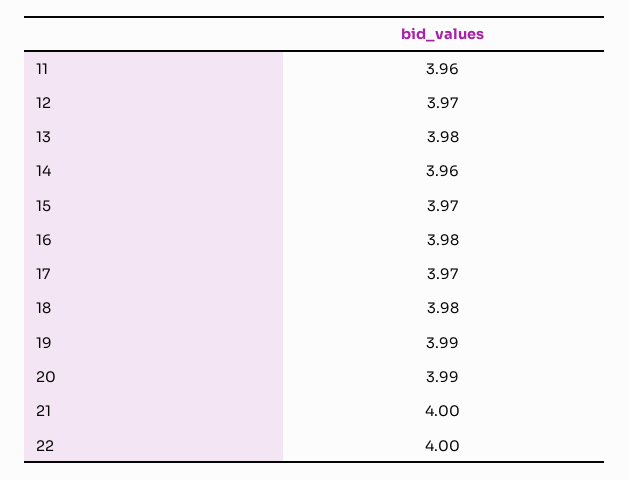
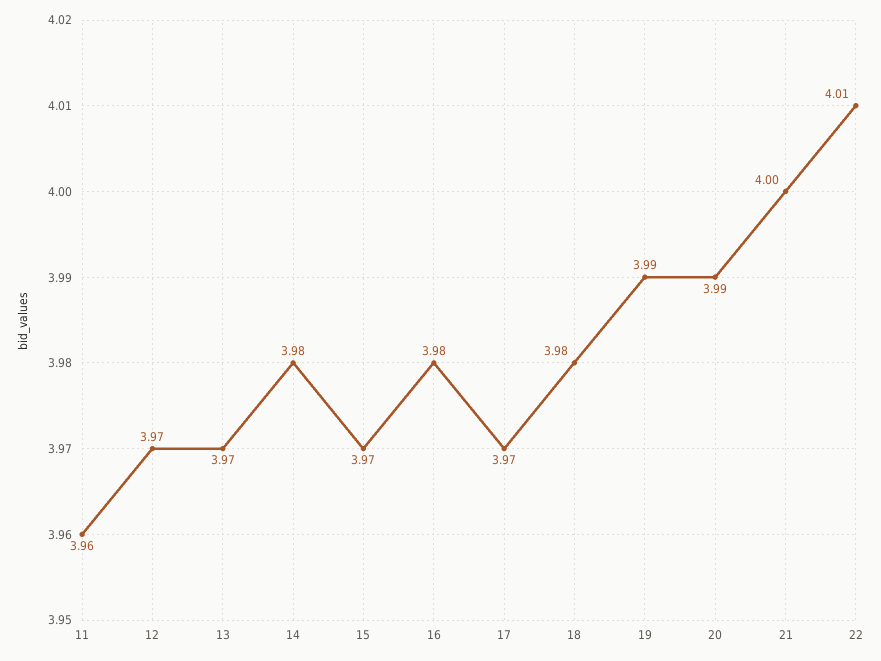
13: 3.98 -> 3.97
14: 3.96 -> 3.98
22: 4 -> 4.01

